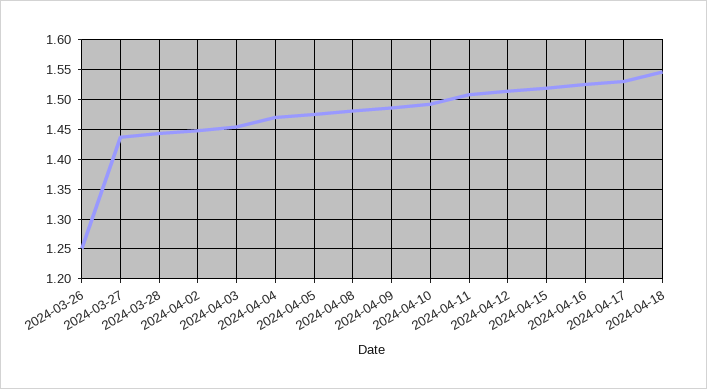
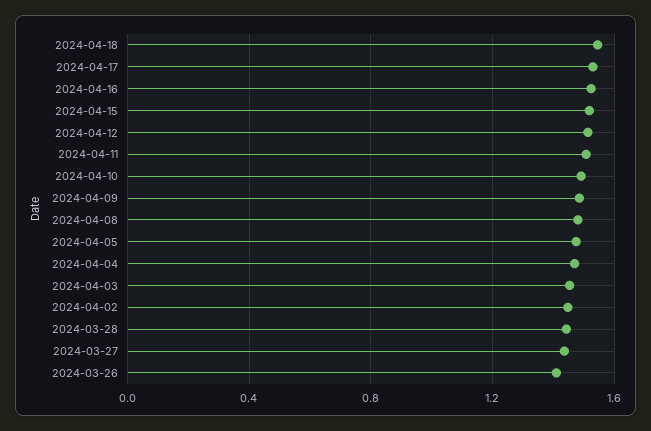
2024-03-26: 1.25 -> 1.4

